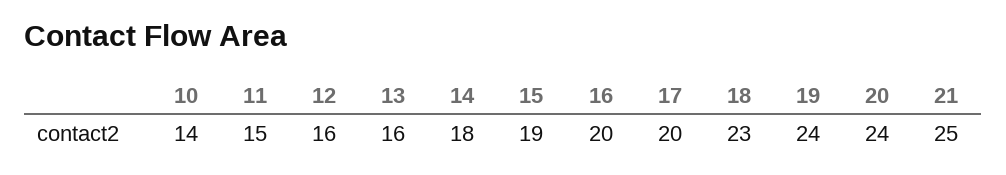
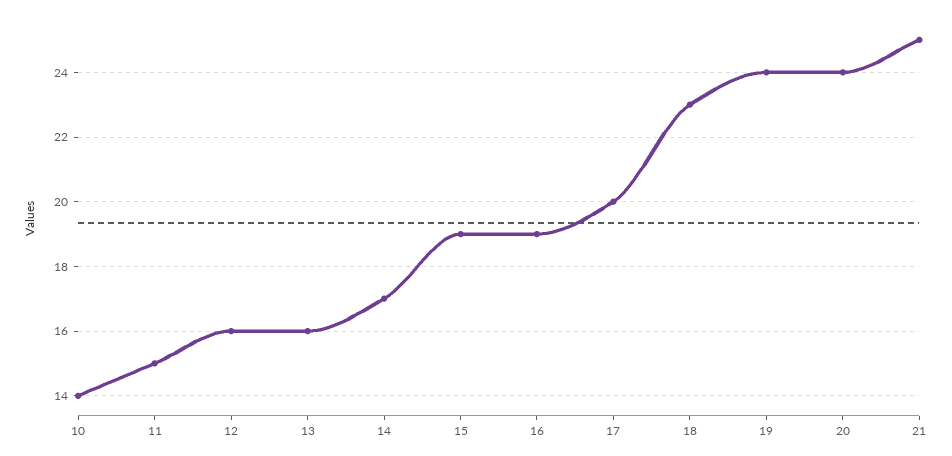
14: 18 -> 17
16: 20 -> 19

